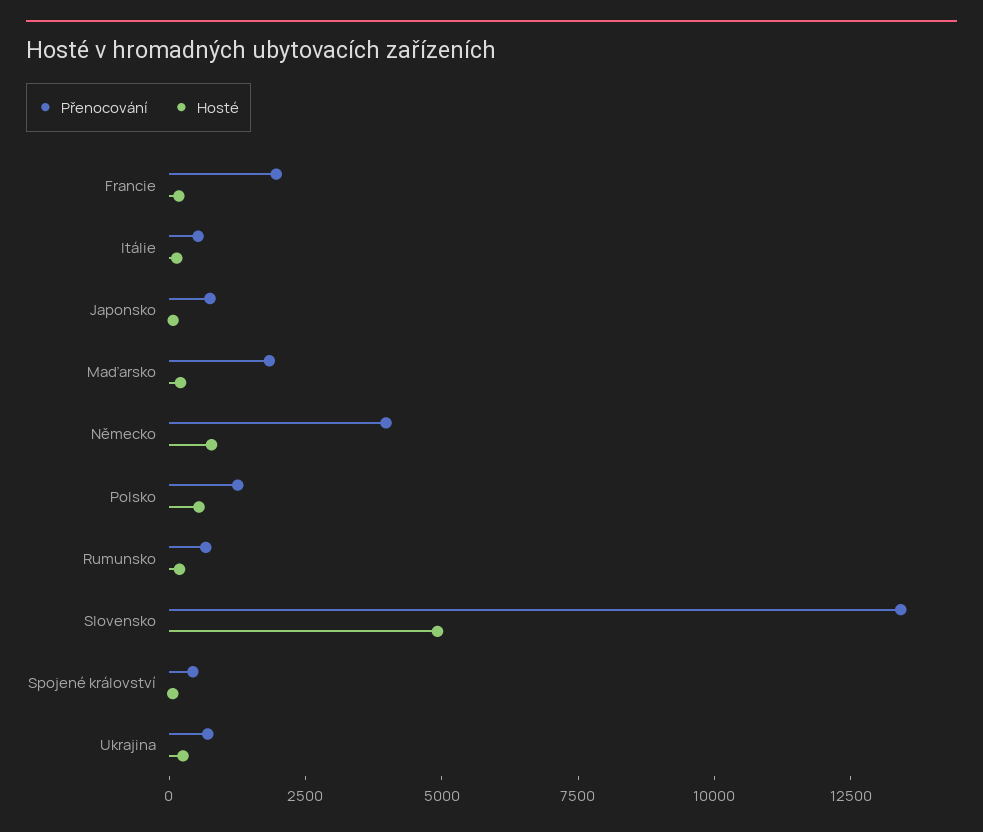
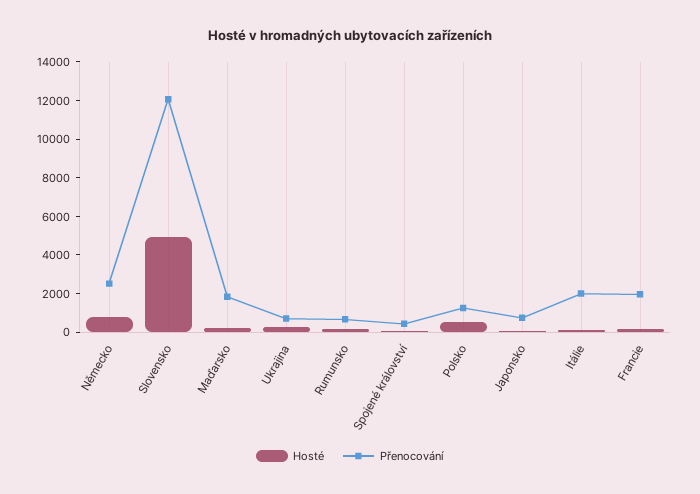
Přenocování, Itálie: 500 -> 2000
Přenocování, Německo: 4000 -> 2500
Přenocování, Slovensko: 13500 -> 12000

